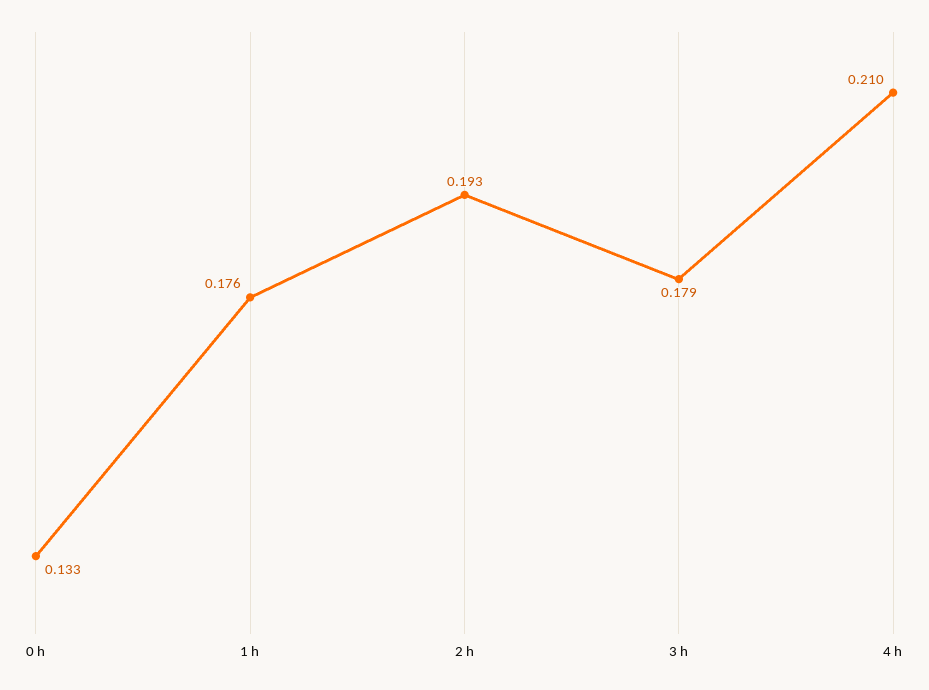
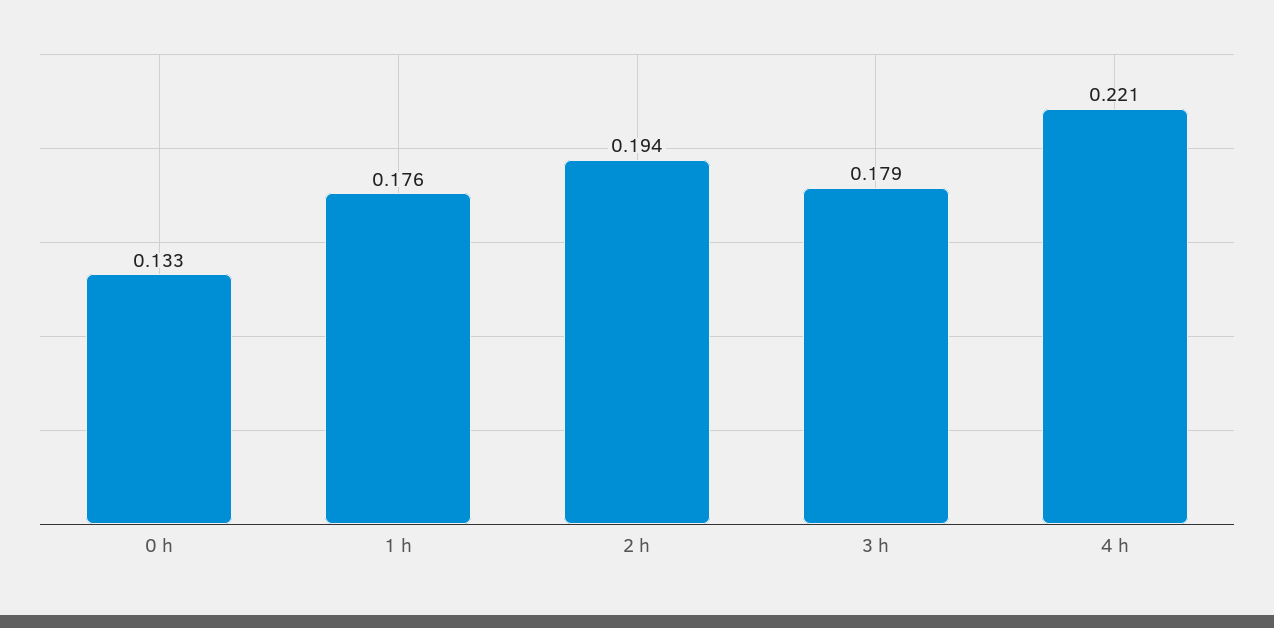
2 h: 0.193 -> 0.194
4 h: 0.21 -> 0.221

